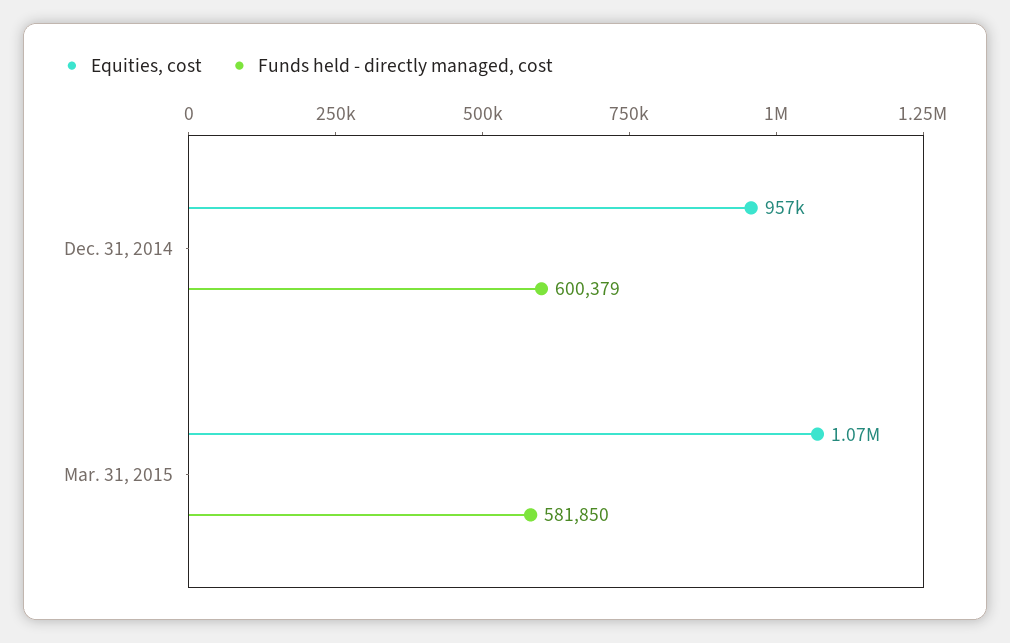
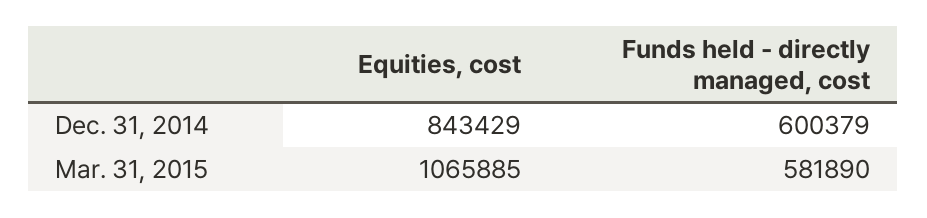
Equities, cost, Dec. 31, 2014: 957000 -> 843429
Funds held - directly managed, cost, Mar. 31, 2015: 581850 -> 581890

